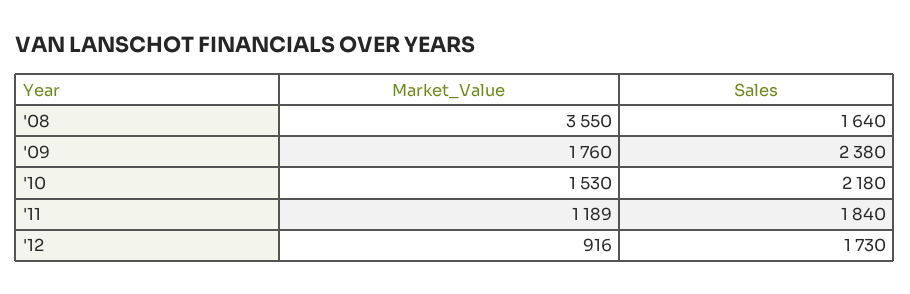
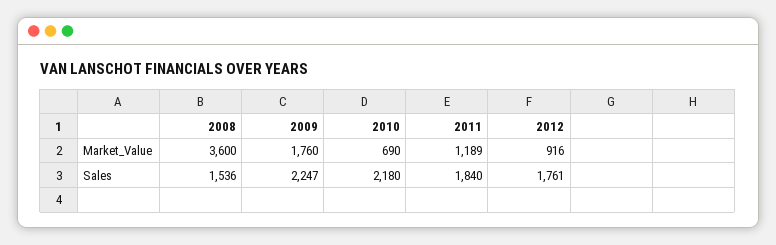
Market_Value, '08: 3550 -> 3600
Sales, '08: 1640 -> 1536
Sales, '09: 2380 -> 2247
Market_Value, '10: 1530 -> 690
Sales, '12: 1730 -> 1761

